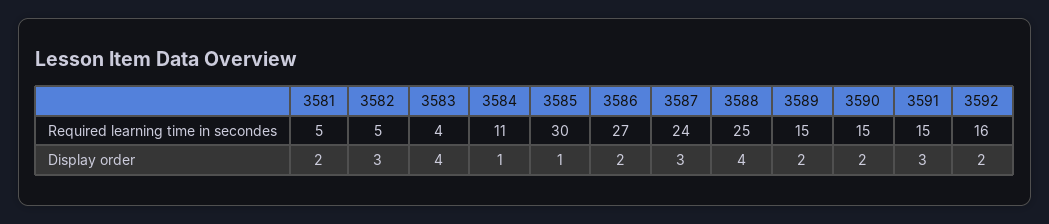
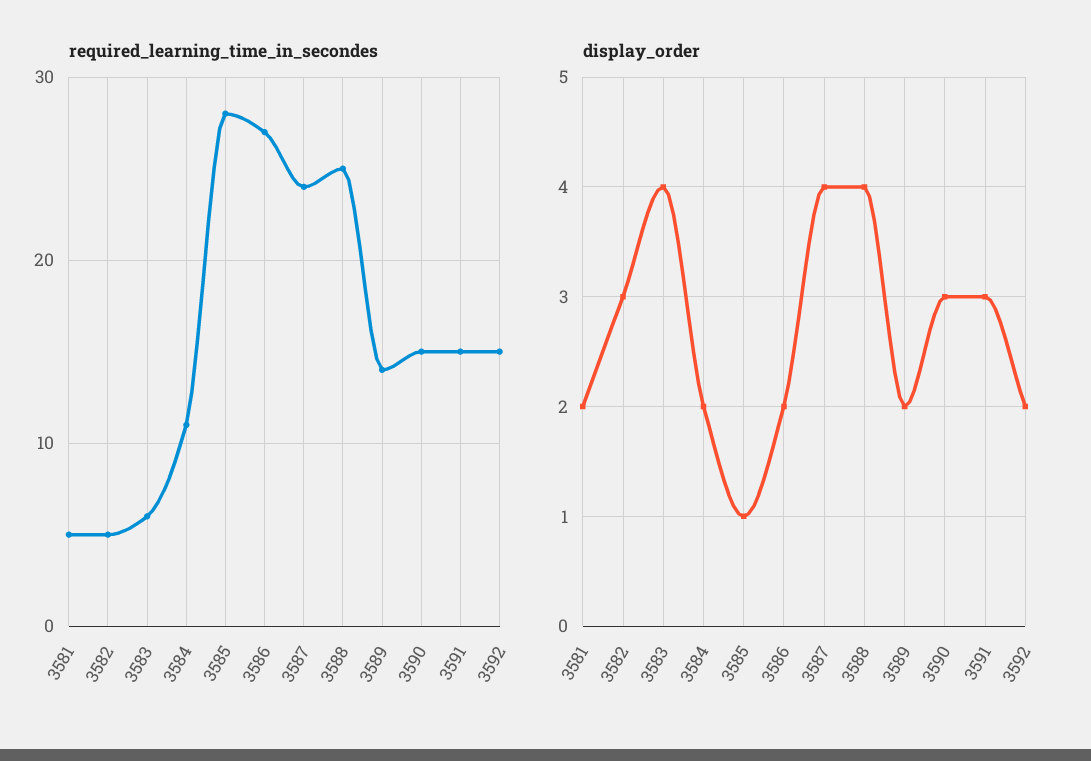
Required learning time in secondes, 3583: 4 -> 6
Required learning time in secondes, 3585: 30 -> 28
Required learning time in secondes, 3589: 15 -> 14
Required learning time in secondes, 3592: 16 -> 15
Display order, 3584: 1 -> 2
Display order, 3587: 3 -> 4
Display order, 3590: 2 -> 3

